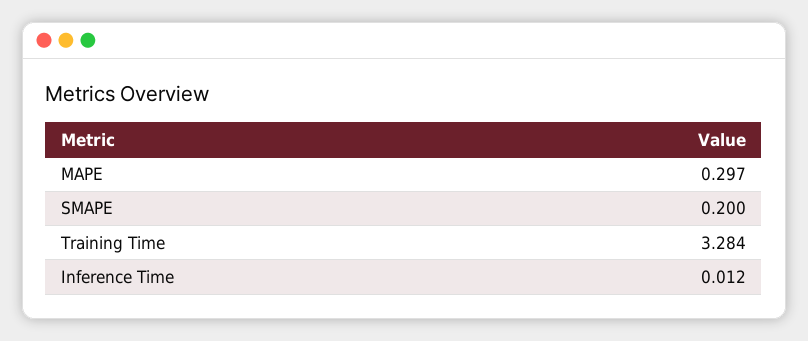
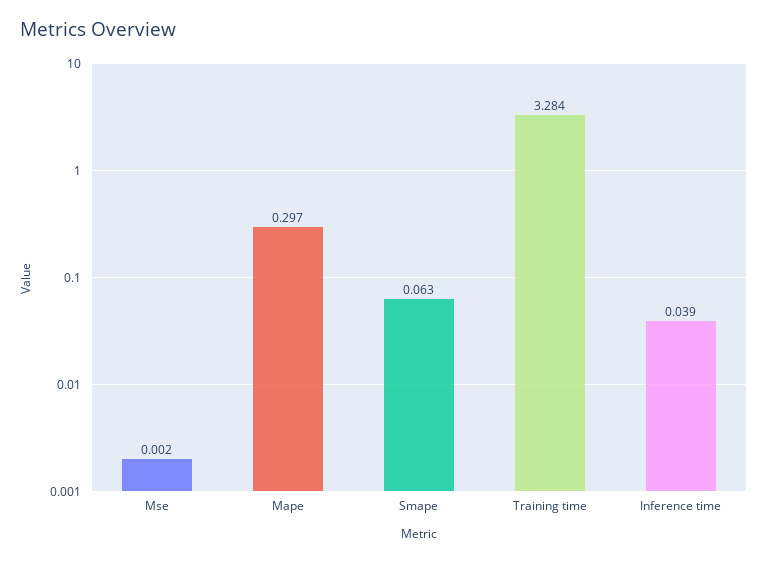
SMAPE: 0.2 -> 0.063
Inference Time: 0.012 -> 0.039
Mse: none -> 0.002

